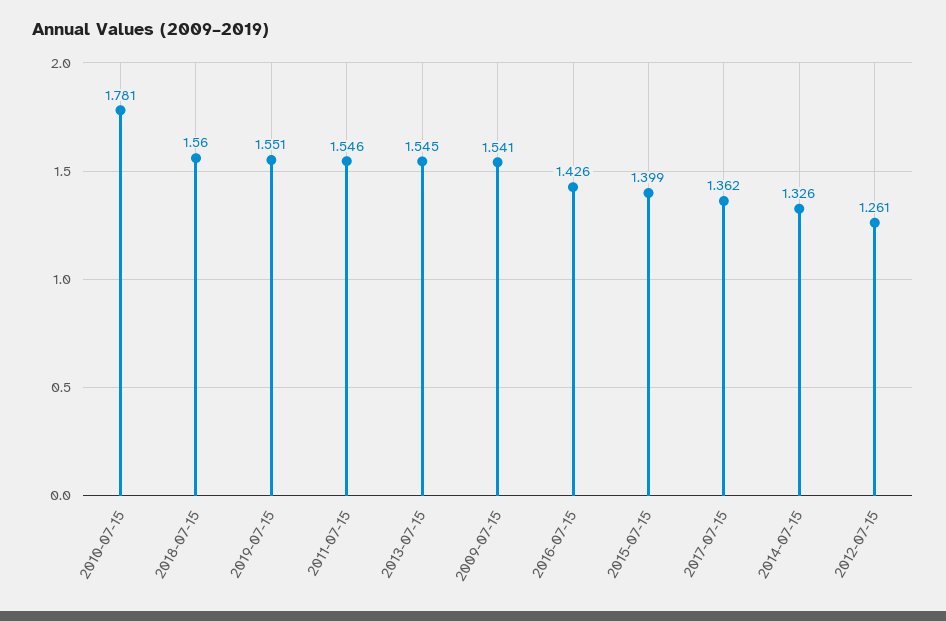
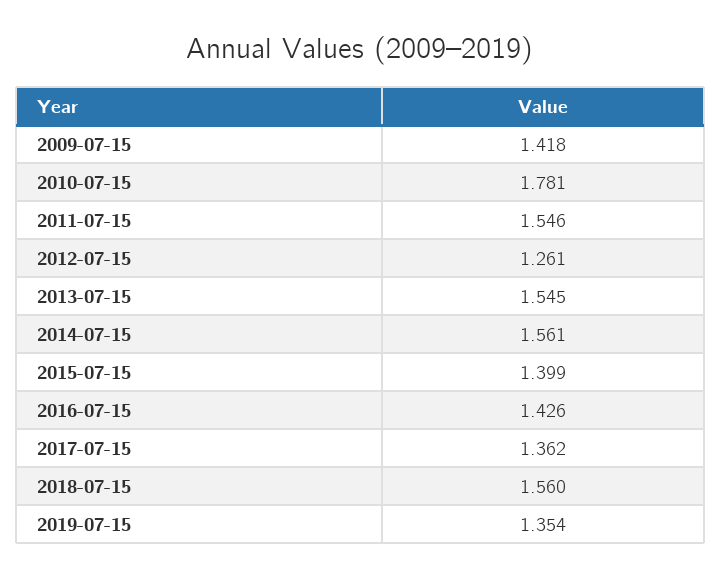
2019-07-15: 1.551 -> 1.354
2009-07-15: 1.541 -> 1.418
2014-07-15: 1.326 -> 1.561

